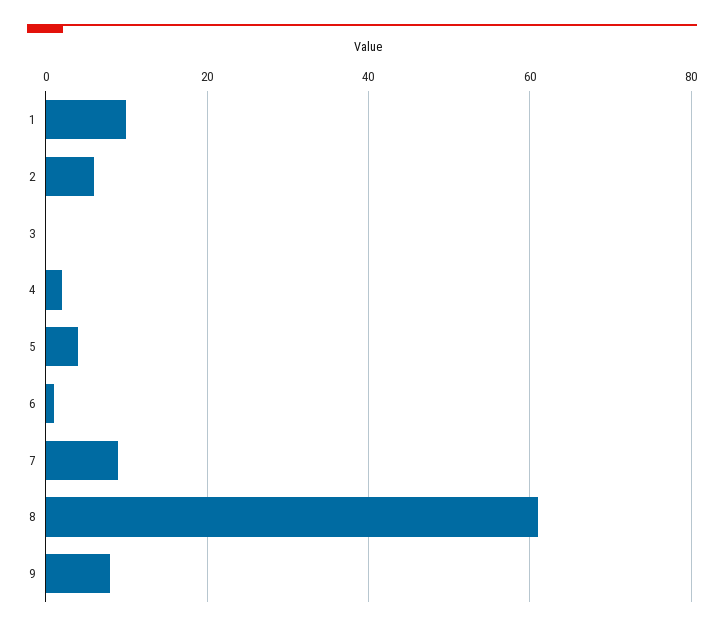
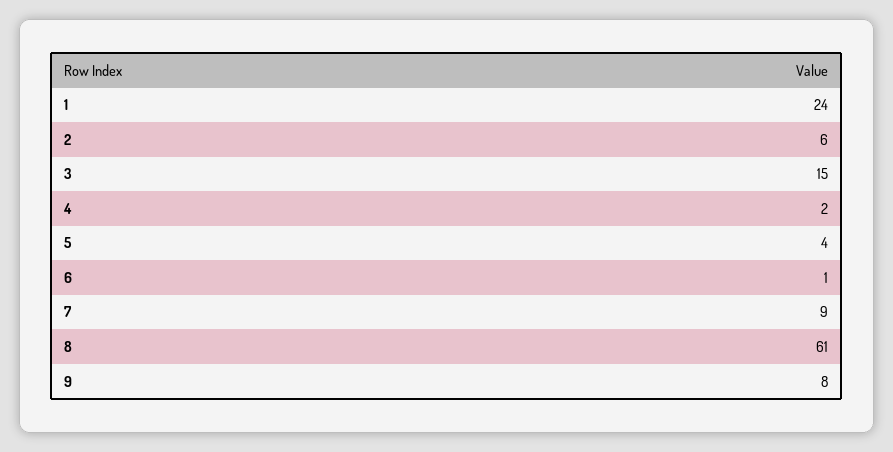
1: 10 -> 24
3: 0 -> 15

